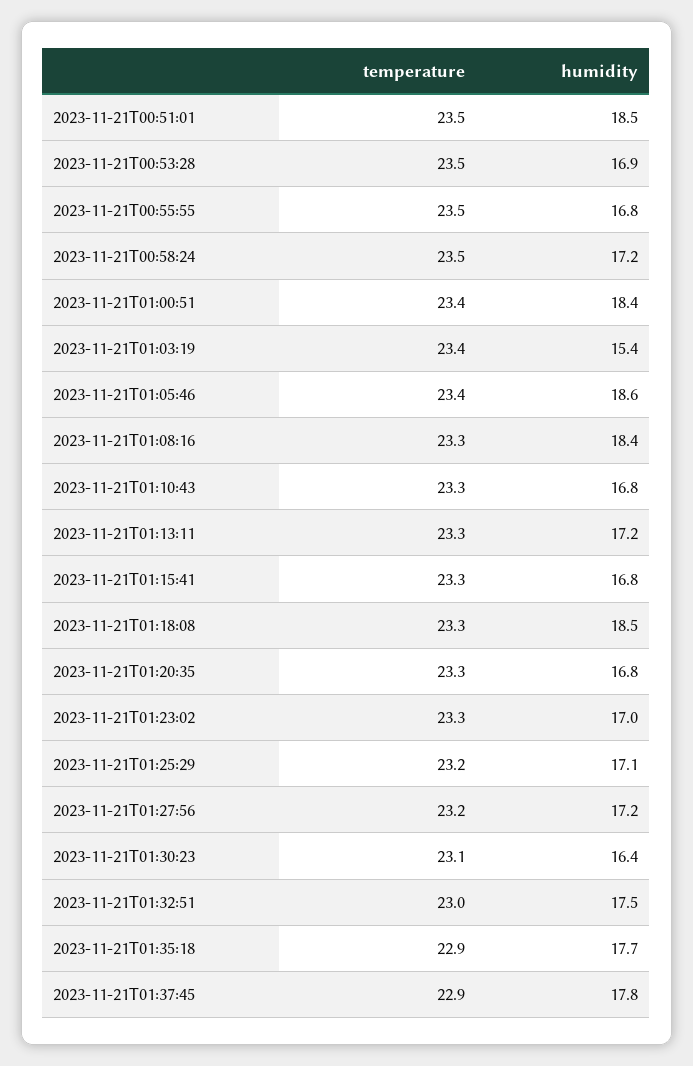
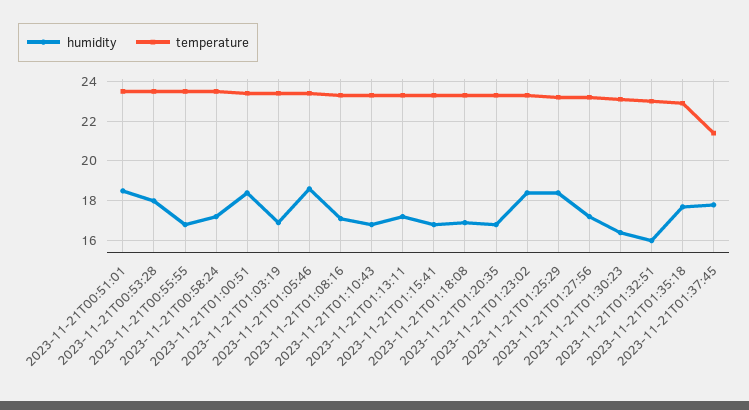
humidity, 2023-11-21T00:53:28: 16.9 -> 18
humidity, 2023-11-21T01:03:19: 15.4 -> 17
humidity, 2023-11-21T01:08:16: 18.4 -> 17
humidity, 2023-11-21T01:18:08: 18.5 -> 17
humidity, 2023-11-21T01:23:02: 17 -> 18.5
humidity, 2023-11-21T01:25:29: 17.1 -> 18.5
humidity, 2023-11-21T01:32:51: 17.5 -> 16
temperature, 2023-11-21T01:37:45: 22.9 -> 21.5

